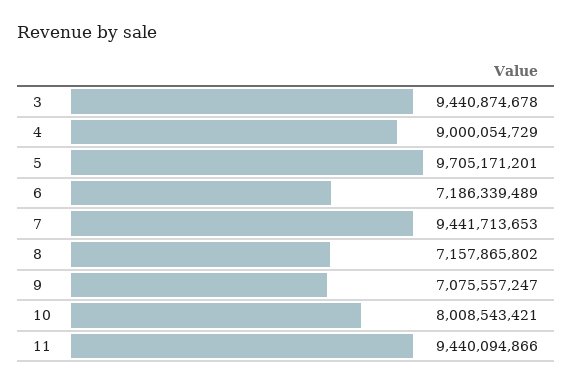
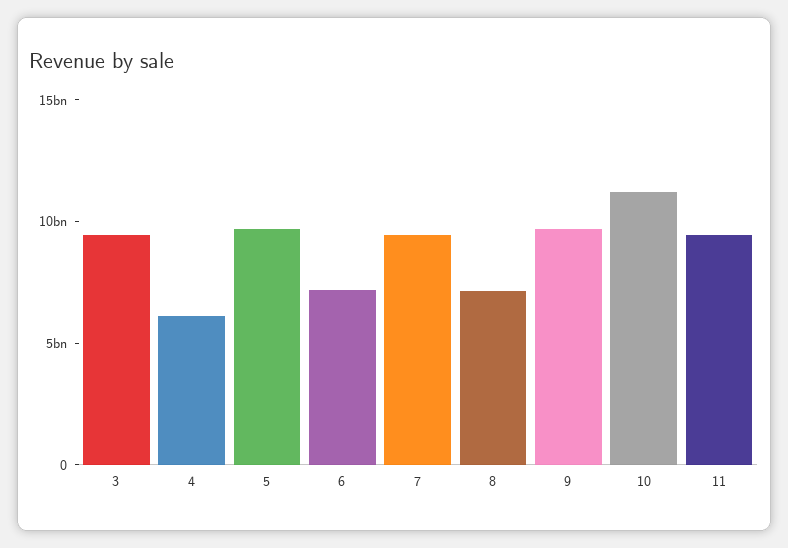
4: 9000054729 -> 6000000000
9: 7075557247 -> 10000000000
10: 8008543421 -> 11000000000

